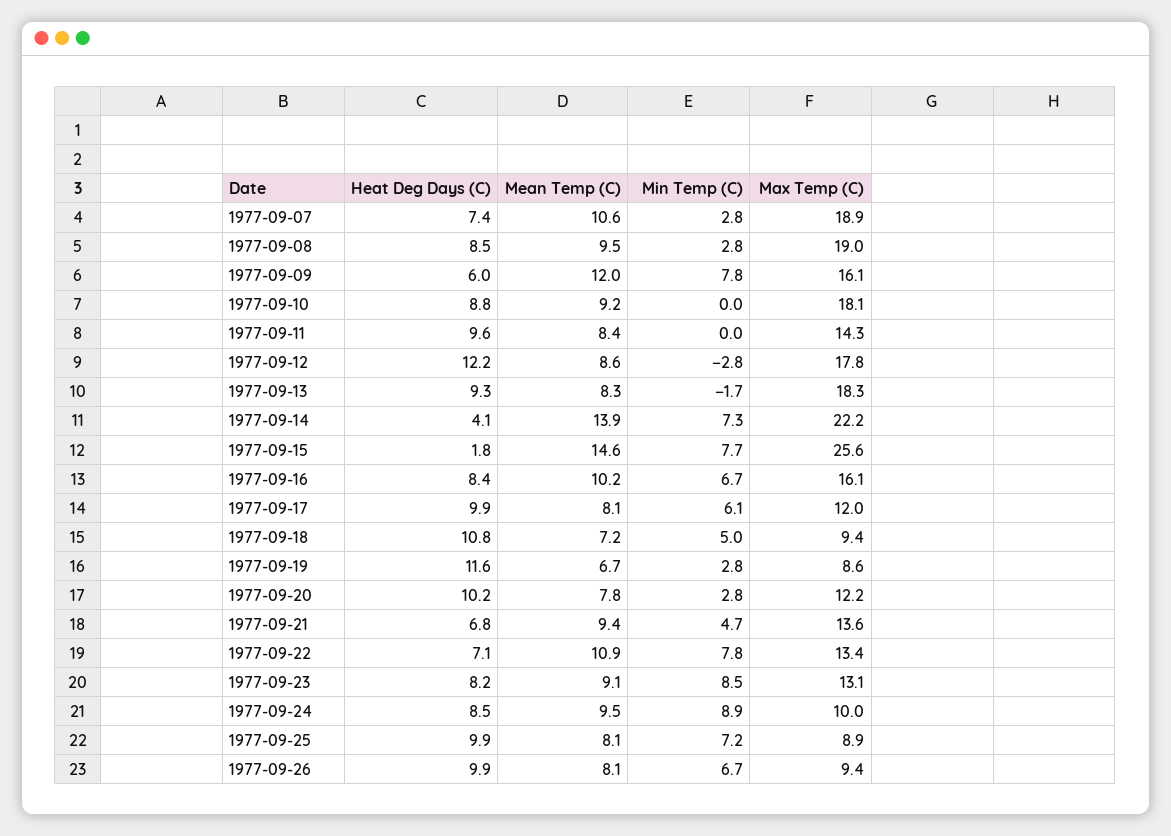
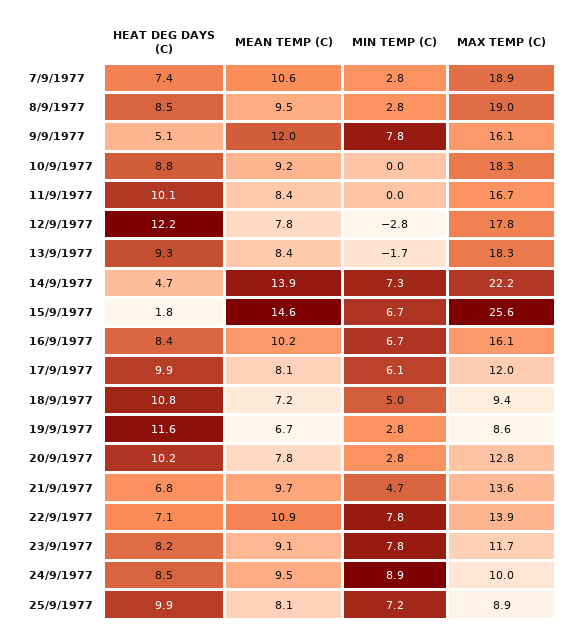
Heat Deg Days (C), 1977-09-09: 6 -> 5.1
Max Temp (C), 1977-09-10: 18.1 -> 18.3
Heat Deg Days (C), 1977-09-11: 9.6 -> 10.1
Max Temp (C), 1977-09-11: 14.3 -> 16.7
Mean Temp (C), 1977-09-12: 8.6 -> 7.8
Mean Temp (C), 1977-09-13: 8.3 -> 8.4
Heat Deg Days (C), 1977-09-14: 4.1 -> 4.7
Min Temp (C), 1977-09-15: 7.7 -> 6.7
Max Temp (C), 1977-09-20: 12.2 -> 12.8
Mean Temp (C), 1977-09-21: 9.4 -> 9.7
Max Temp (C), 1977-09-22: 13.4 -> 13.9
Min Temp (C), 1977-09-23: 8.5 -> 7.8
Max Temp (C), 1977-09-23: 13.1 -> 11.7
Heat Deg Days (C), 1977-09-26: 9.9 -> none
Mean Temp (C), 1977-09-26: 8.1 -> none
Min Temp (C), 1977-09-26: 6.7 -> none
Max Temp (C), 1977-09-26: 9.4 -> none

